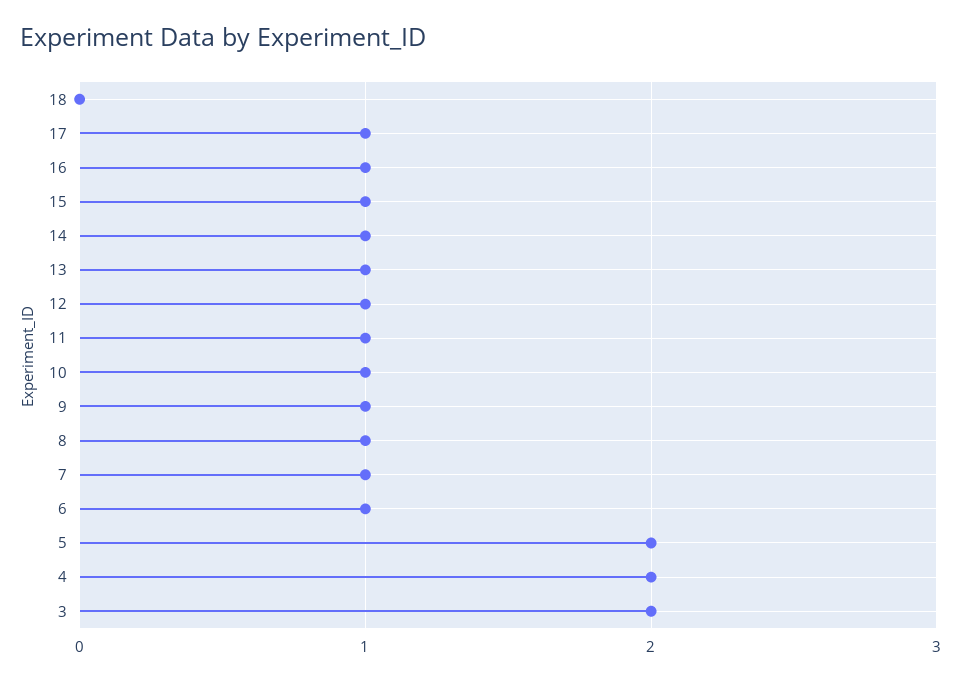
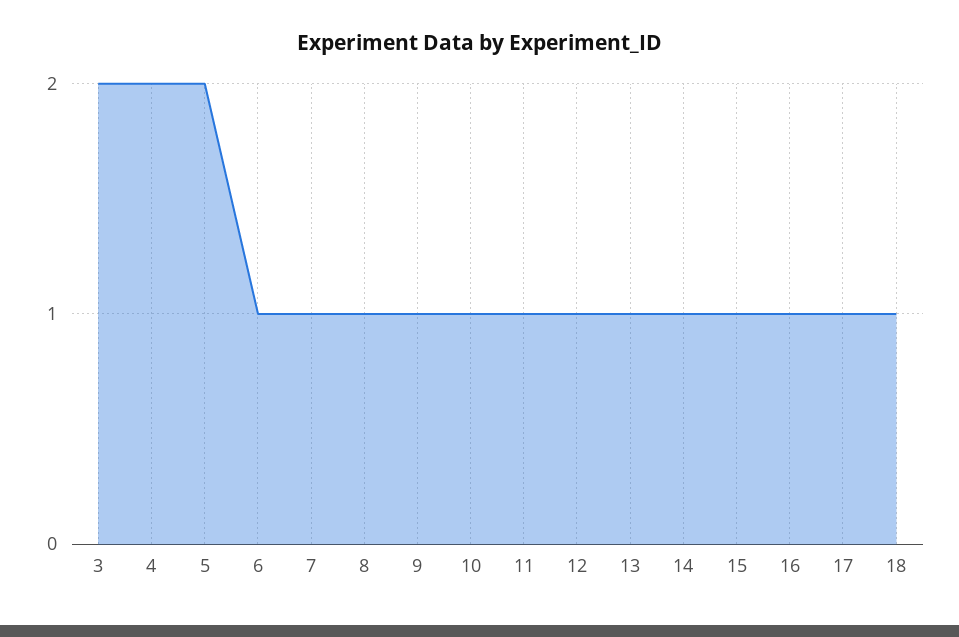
18: 0 -> 1

